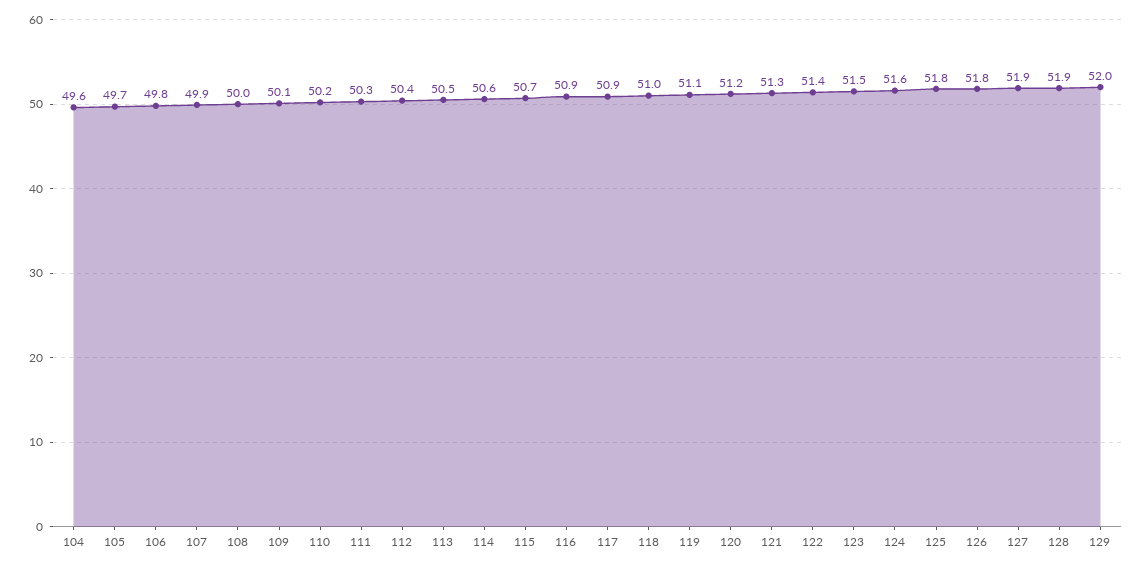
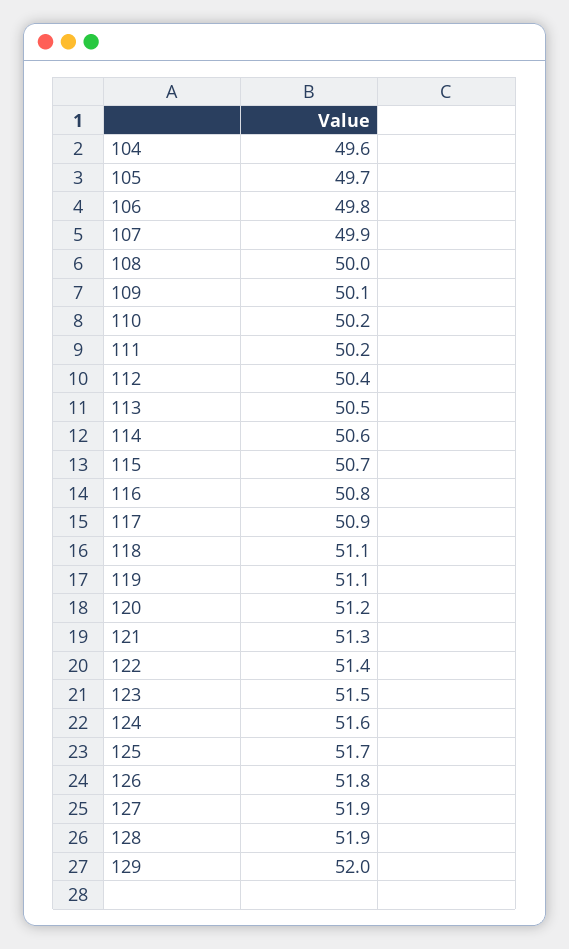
111: 50.3 -> 50.2
116: 50.9 -> 50.8
118: 51 -> 51.1
125: 51.8 -> 51.7

